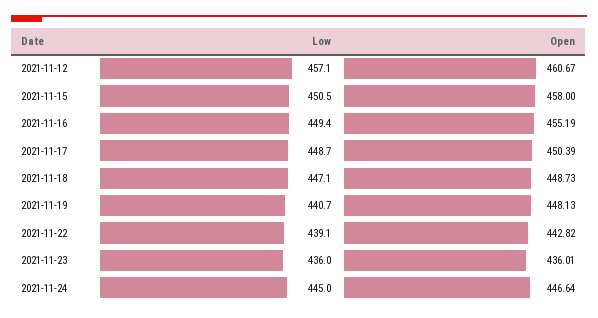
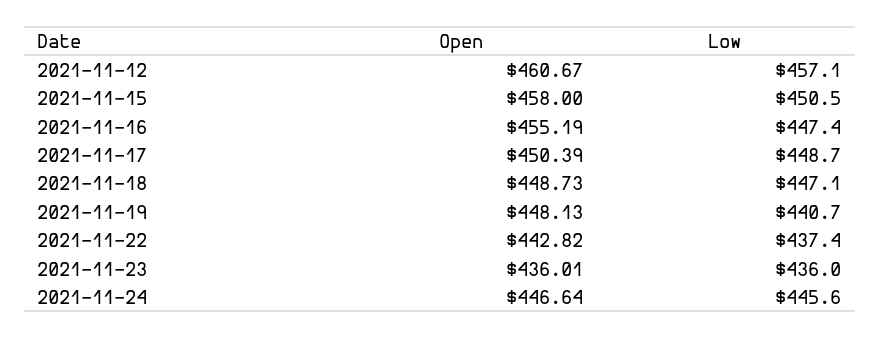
Low, 2021-11-16: 449.4 -> 447.4
Low, 2021-11-22: 439.1 -> 437.4
Low, 2021-11-24: 445 -> 445.6

